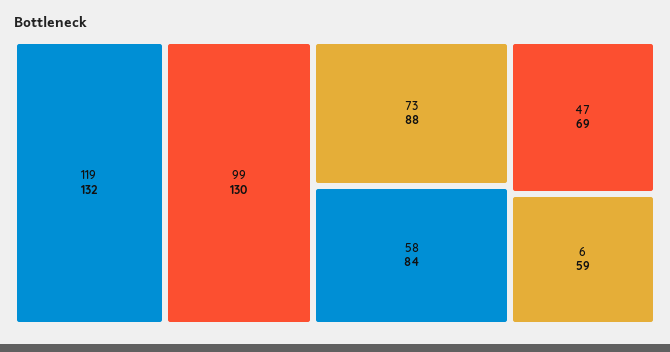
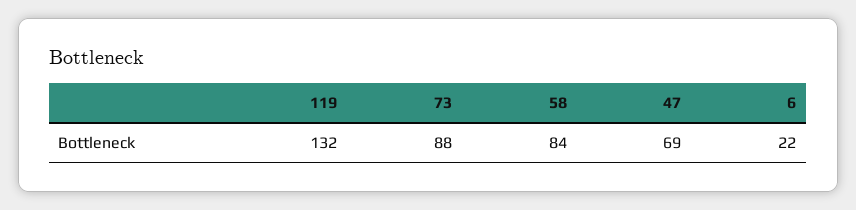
99: 130 -> none
6: 59 -> 22

